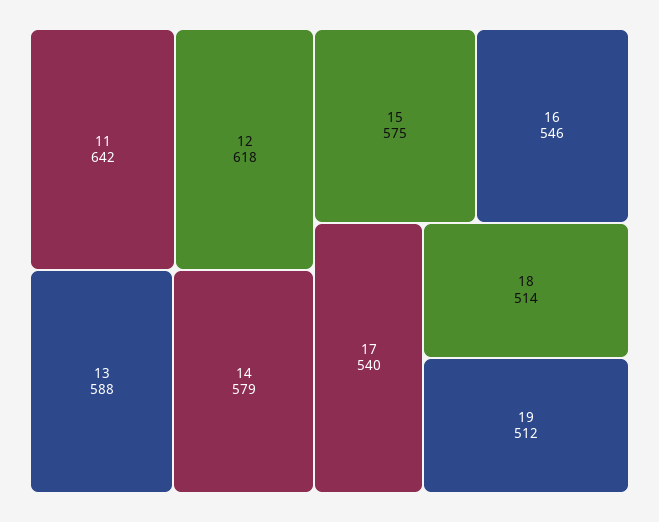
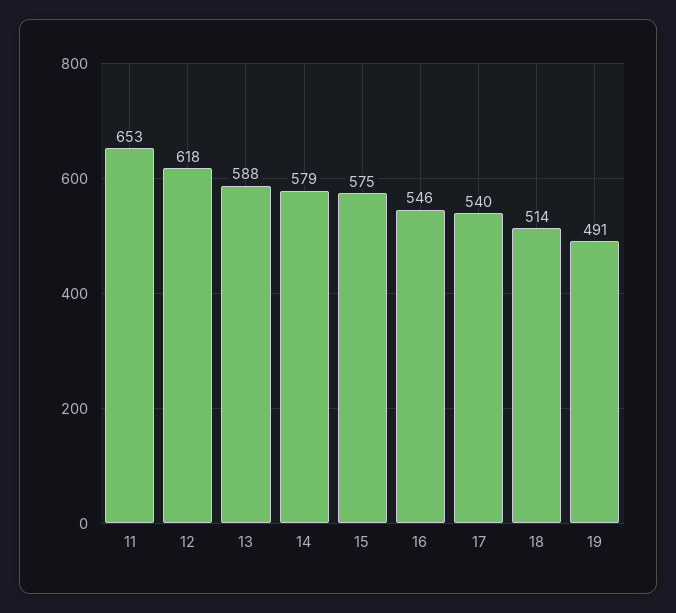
11: 642 -> 653
19: 512 -> 491

